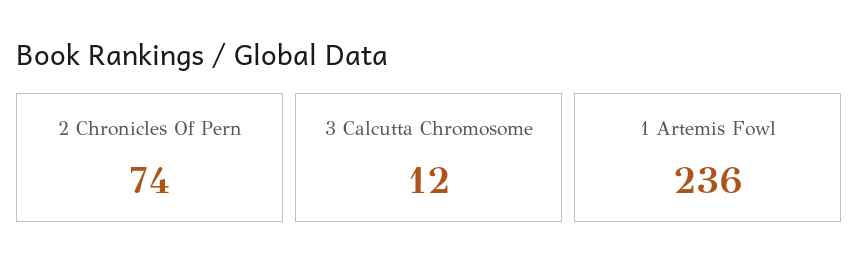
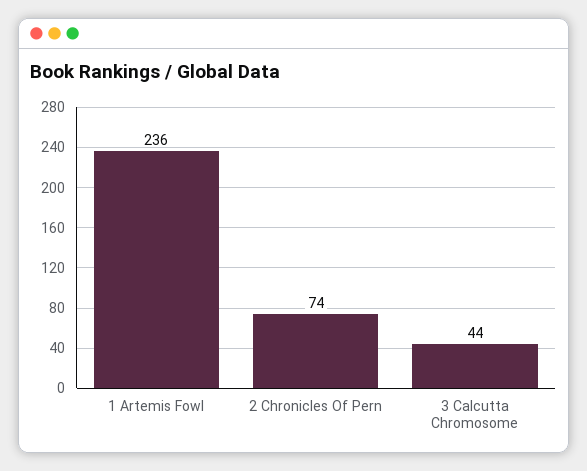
3 Calcutta Chromosome: 12 -> 44

